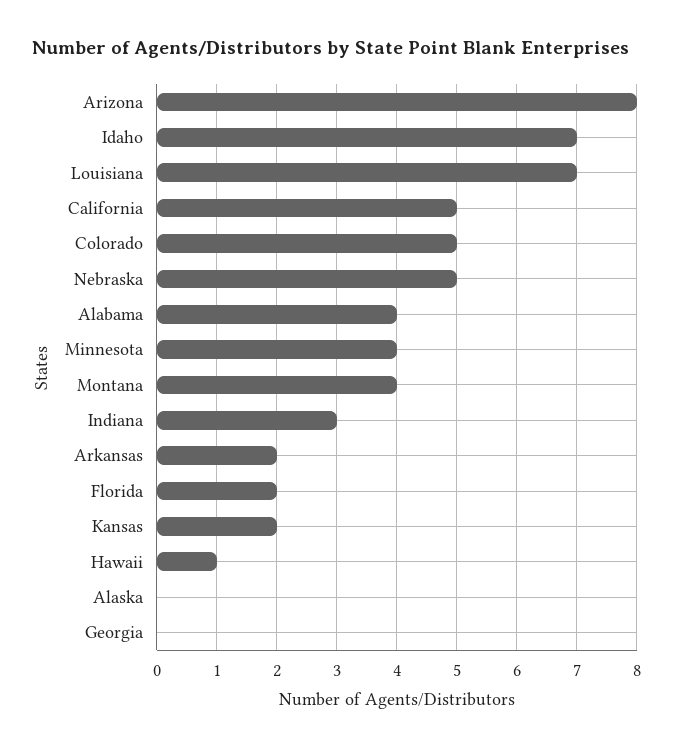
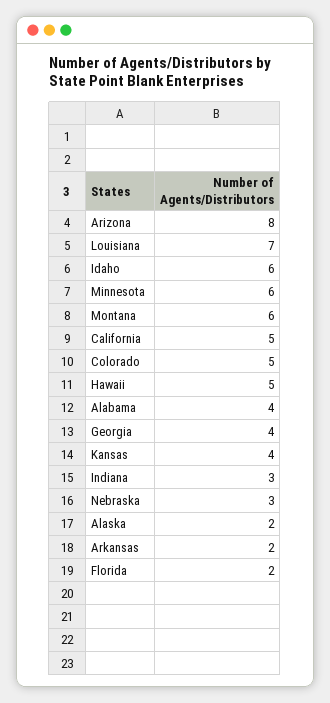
Idaho: 7 -> 6
Nebraska: 5 -> 3
Minnesota: 4 -> 6
Montana: 4 -> 6
Kansas: 2 -> 4
Hawaii: 1 -> 5
Alaska: 0 -> 2
Georgia: 0 -> 4

